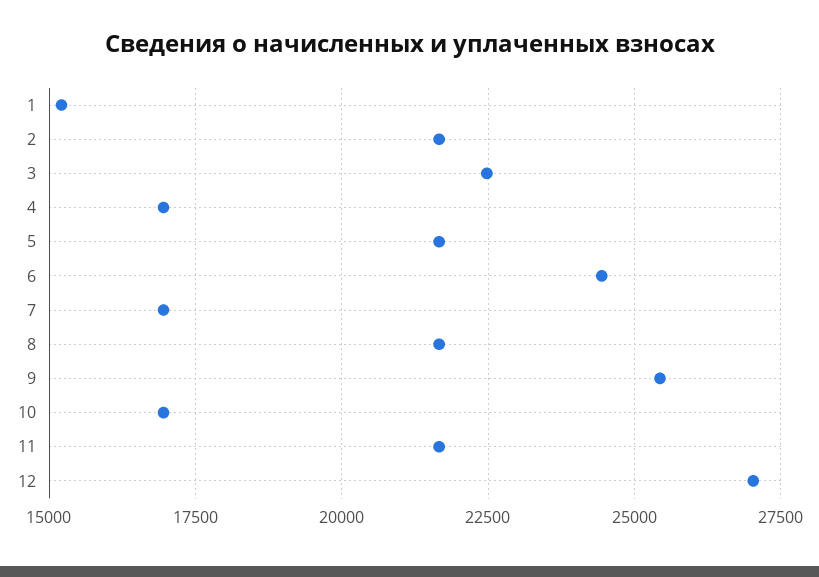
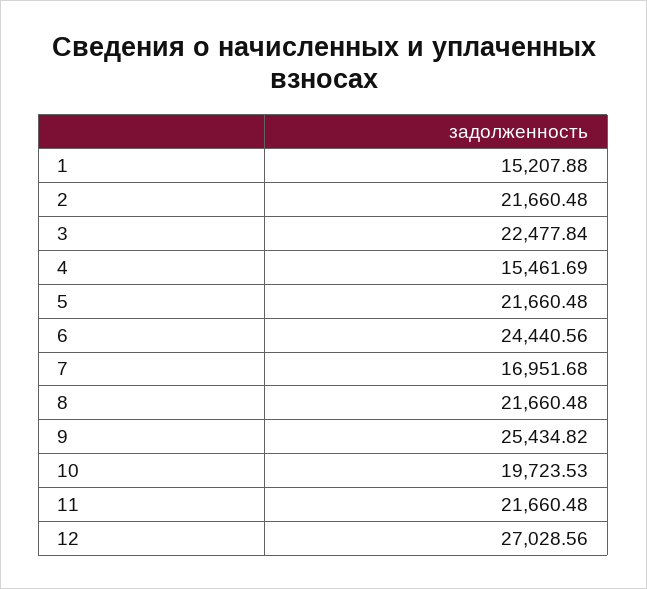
4: 17000 -> 15461.69
10: 17000 -> 19723.53

